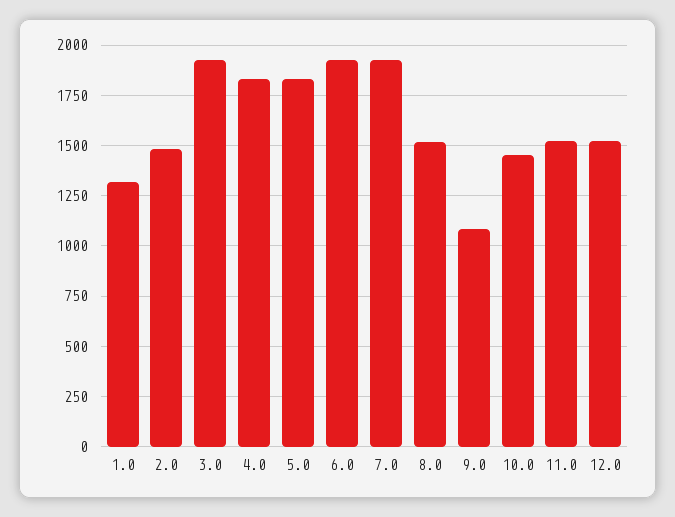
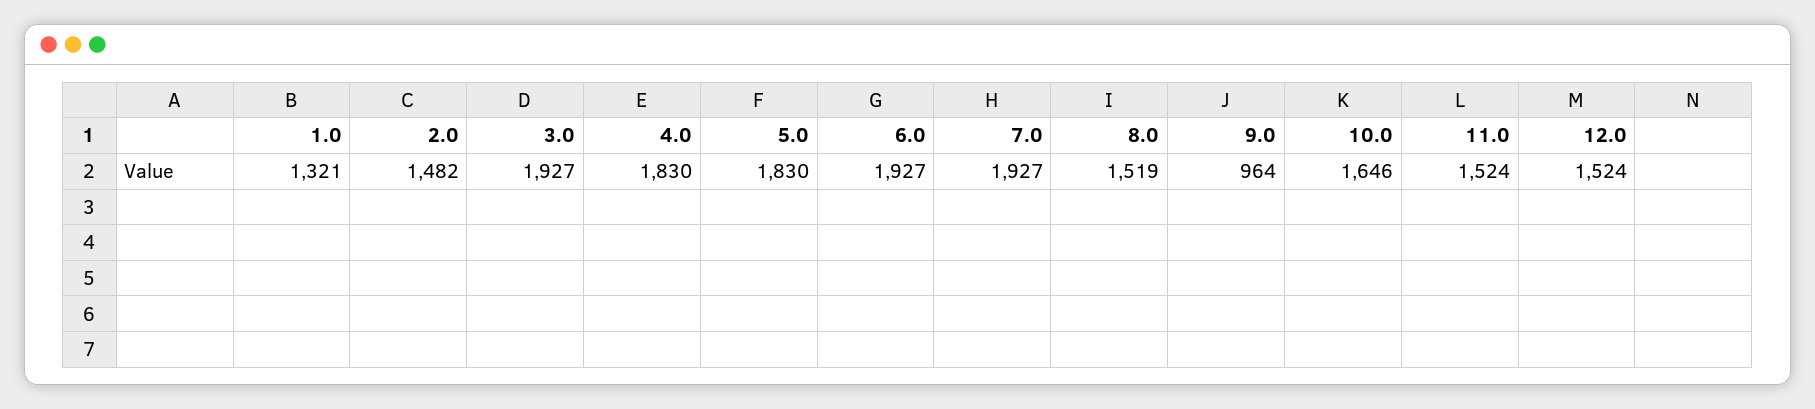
9.0: 1100 -> 964
10.0: 1450 -> 1646

